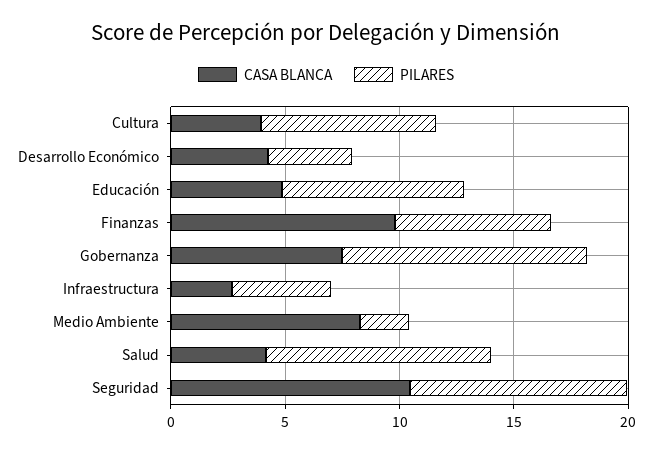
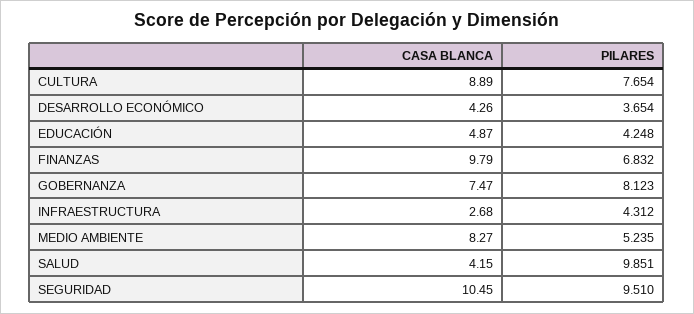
CASA BLANCA, Cultura: 4 -> 8.89
PILARES, Educación: 8 -> 4.248
PILARES, Gobernanza: 11 -> 8.123
PILARES, Medio Ambiente: 2 -> 5.235

